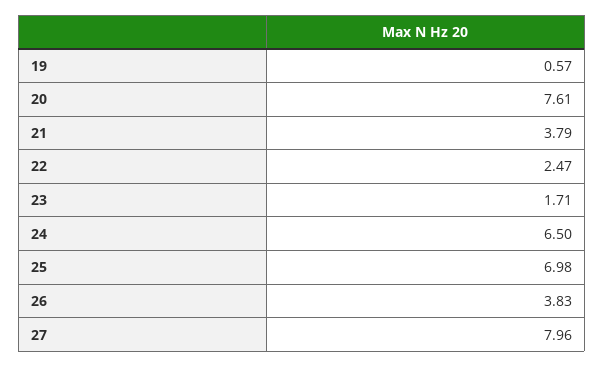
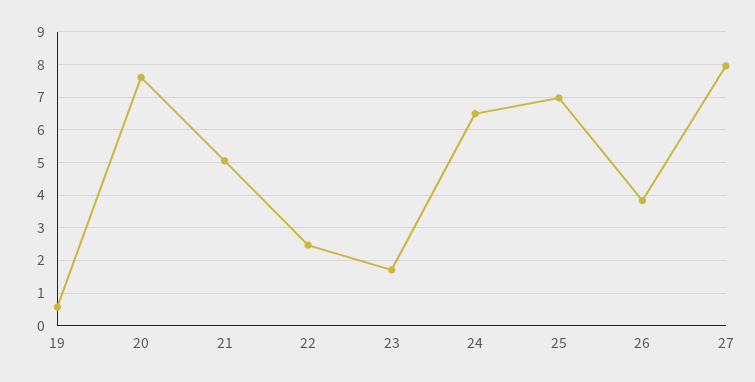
21: 3.79 -> 5

